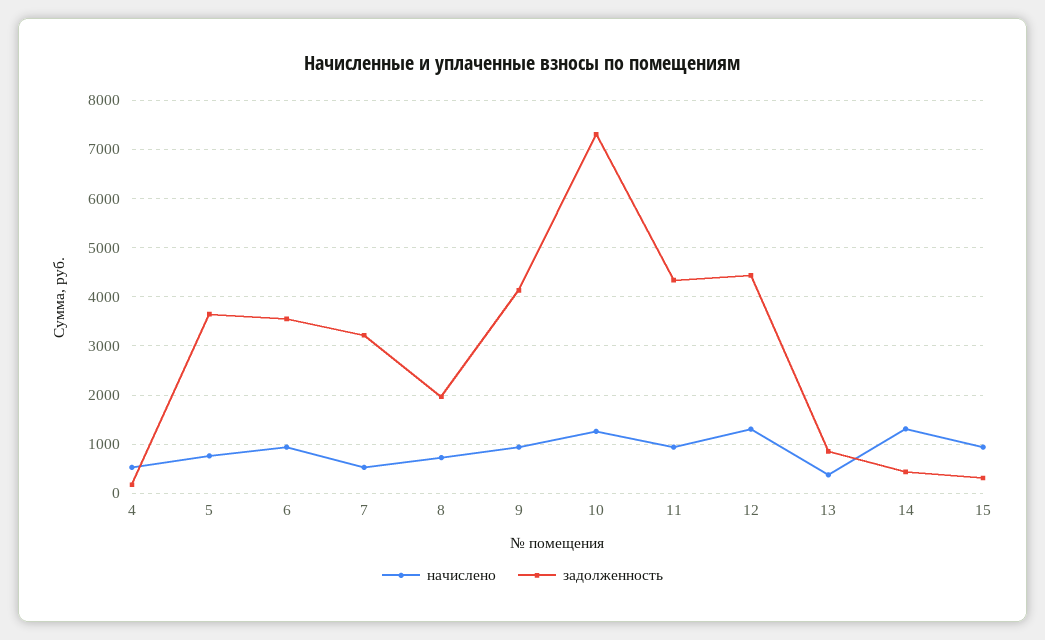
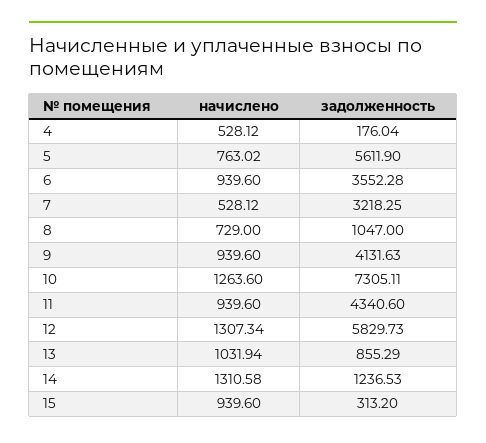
задолженность, 5: 3600 -> 5611.9
задолженность, 8: 2000 -> 1047
задолженность, 12: 4400 -> 5829.73
начислено, 13: 400 -> 1031.94
задолженность, 14: 400 -> 1236.53

